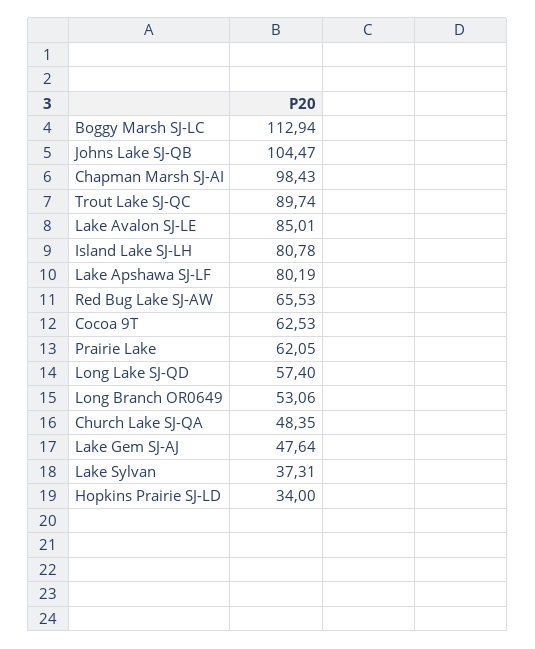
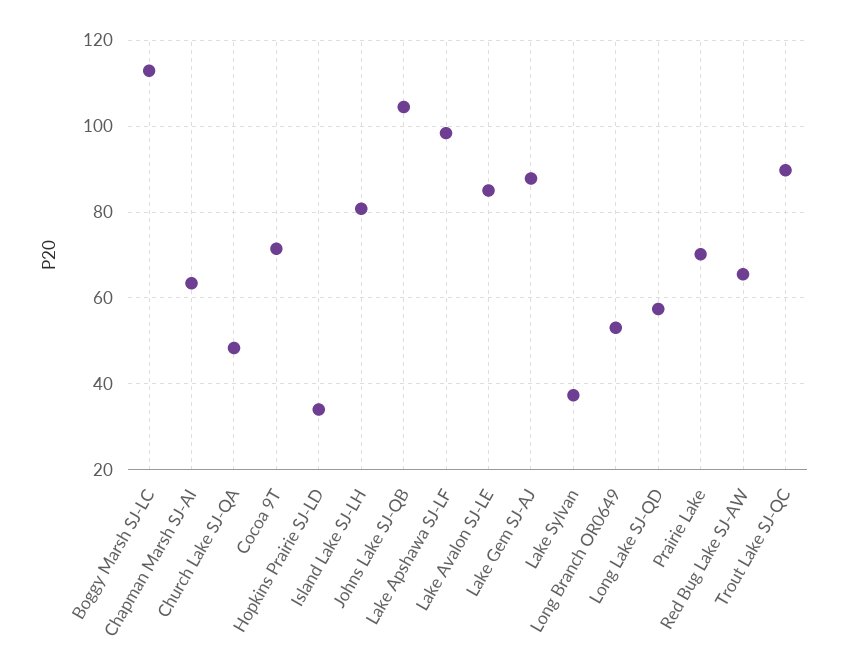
Chapman Marsh SJ-AI: 98.43 -> 64
Lake Apshawa SJ-LF: 80.19 -> 98
Cocoa 9T: 62.53 -> 72
Prairie Lake: 62.05 -> 70
Lake Gem SJ-AJ: 47.64 -> 88

